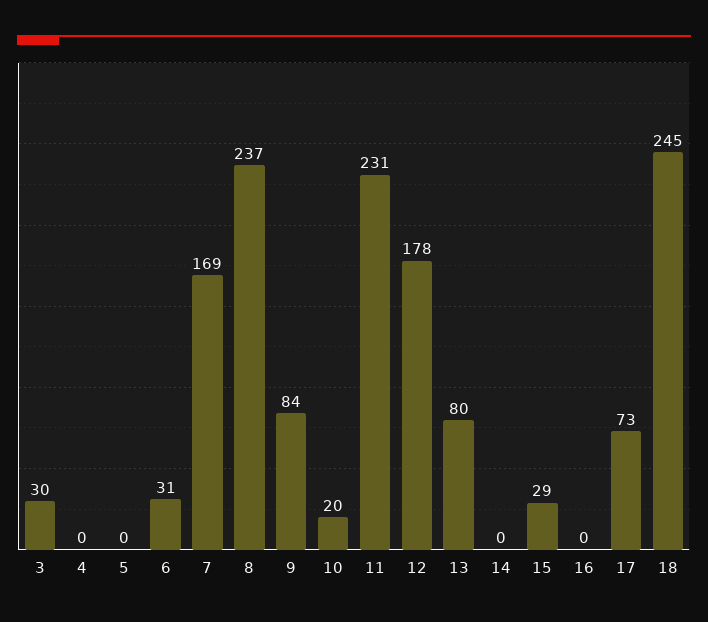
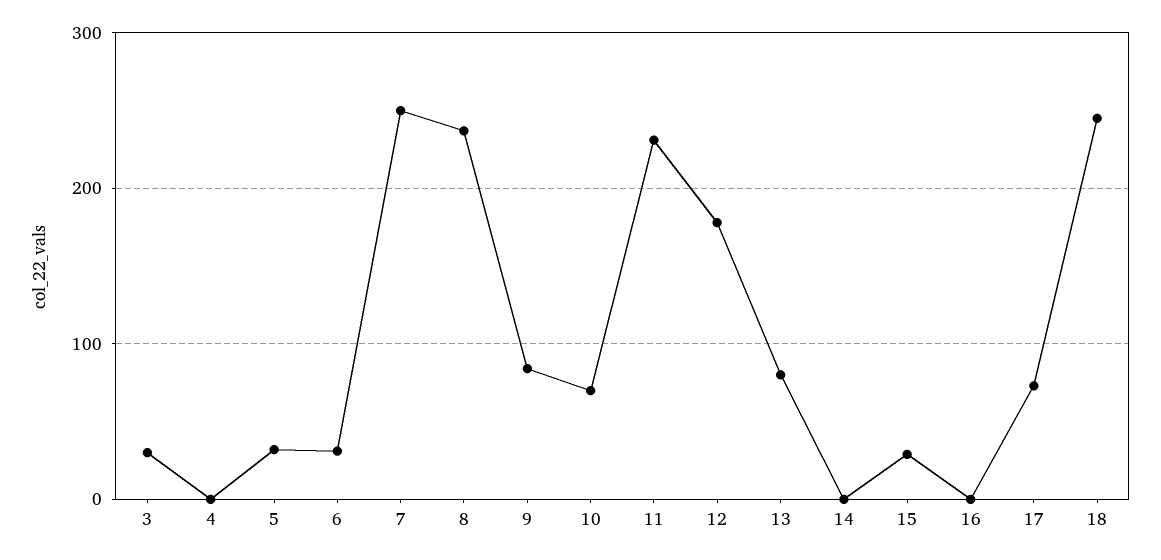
5: 0 -> 30
7: 169 -> 250
10: 20 -> 70

